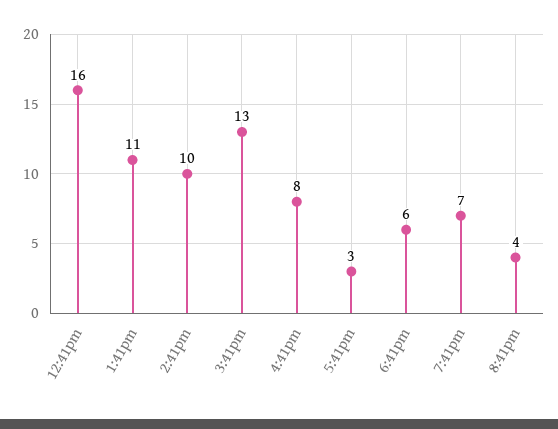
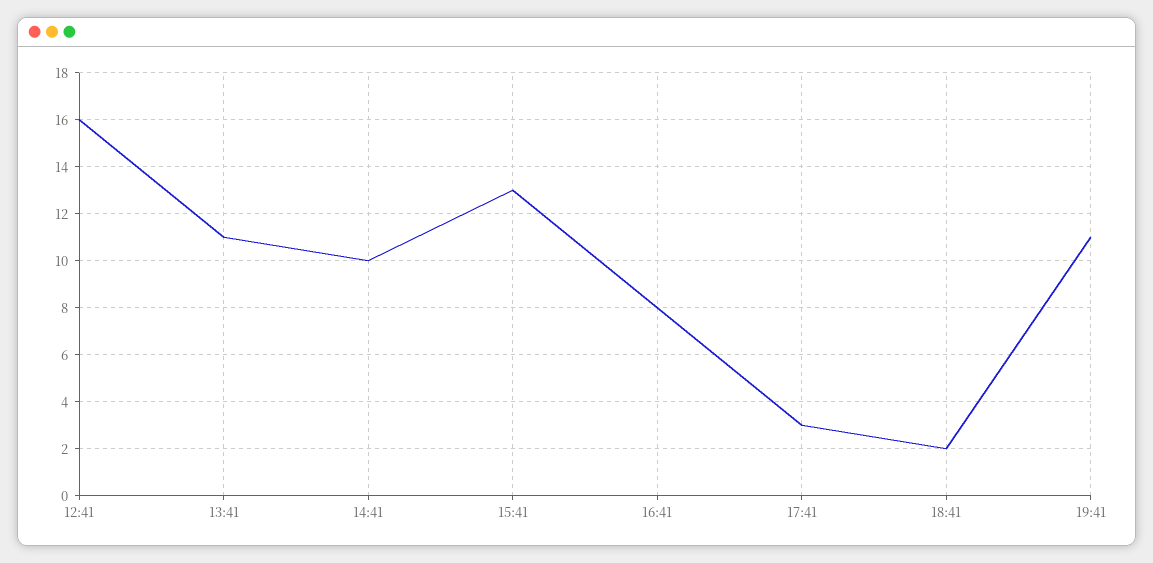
6:41pm: 6 -> 2
7:41pm: 7 -> 11
8:41pm: 4 -> none

